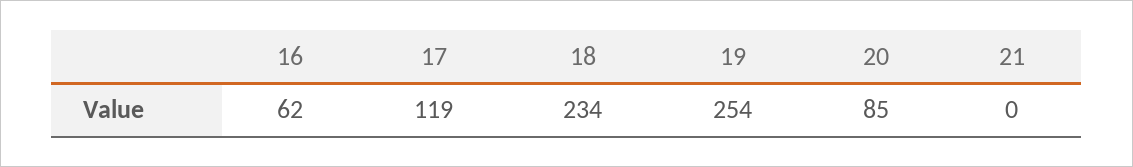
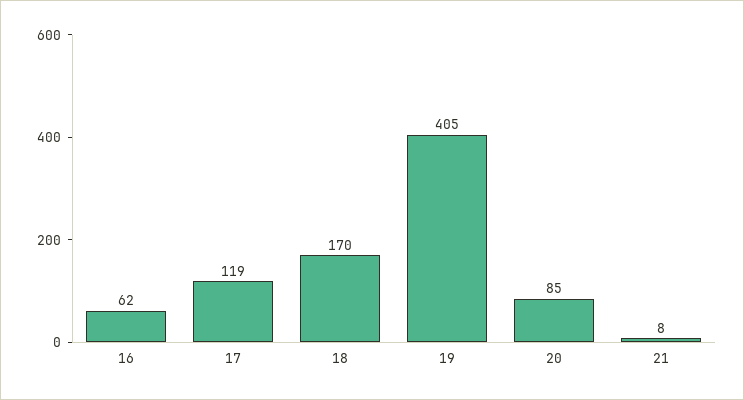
18: 234 -> 170
19: 254 -> 405
21: 0 -> 8

